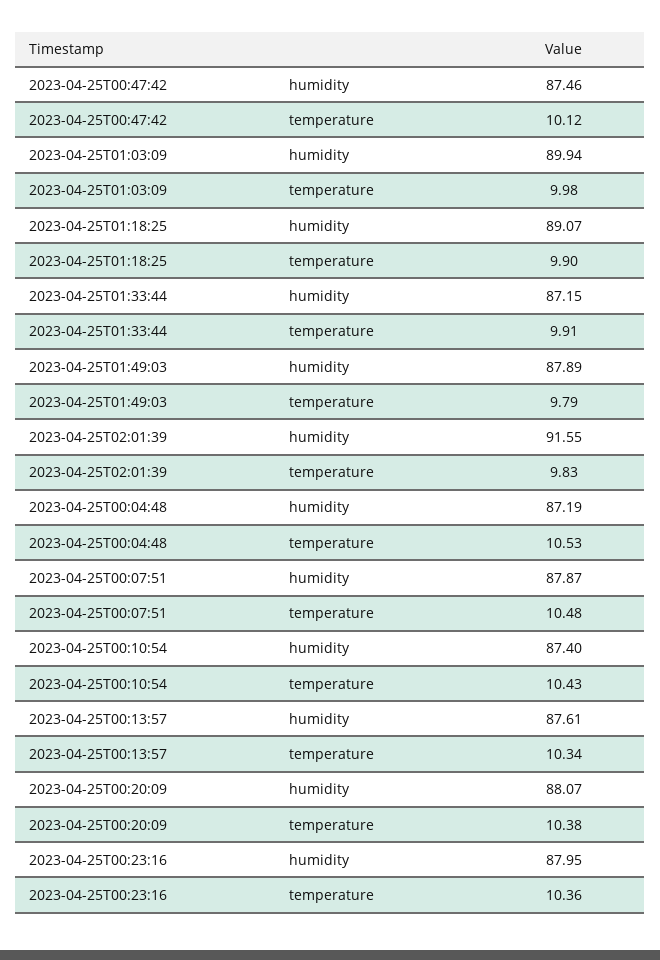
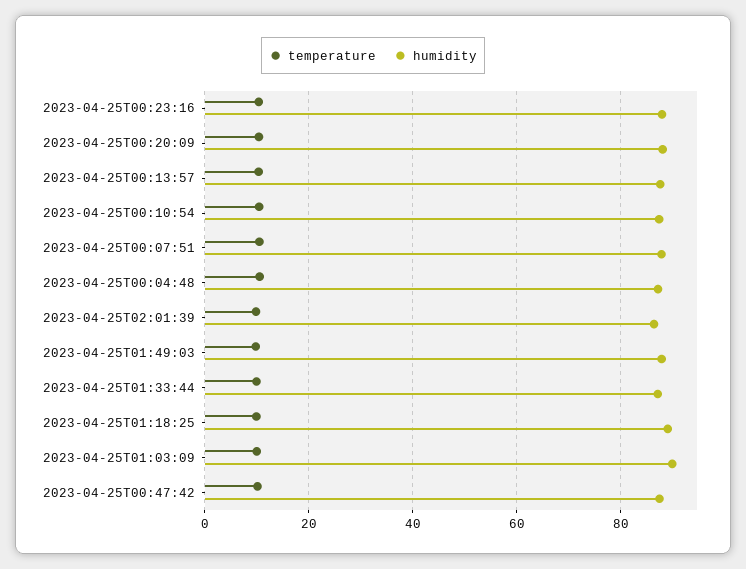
humidity, 2023-04-25T02:01:39: 91.55 -> 86

